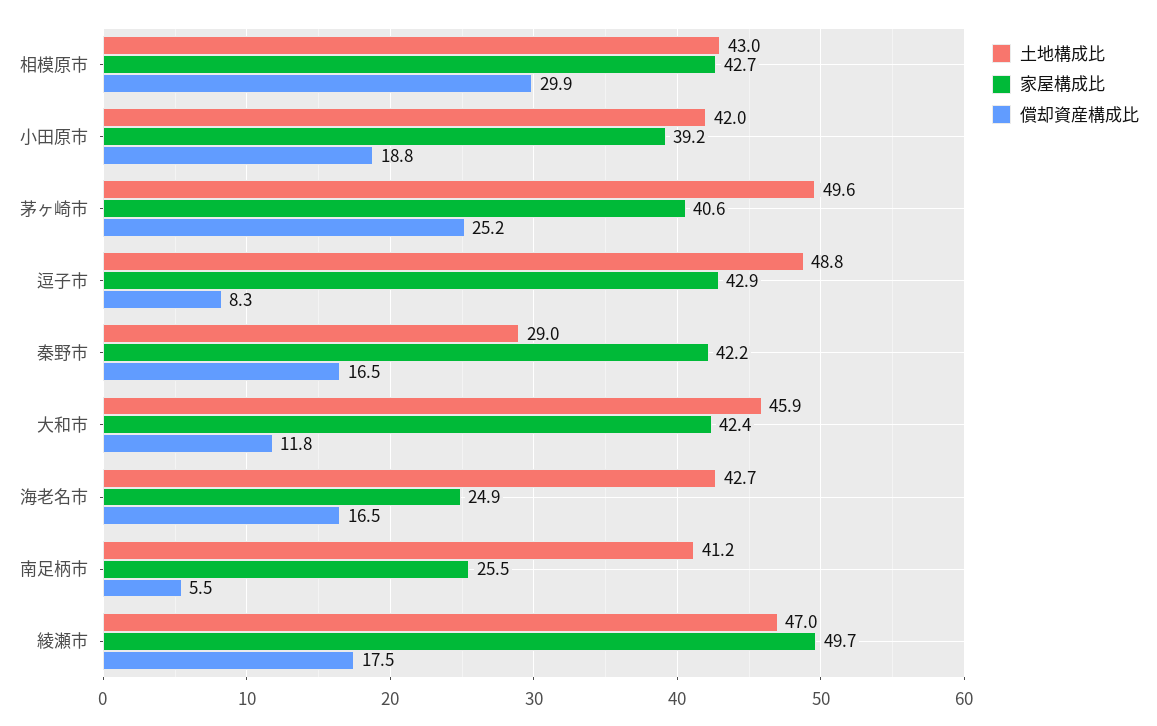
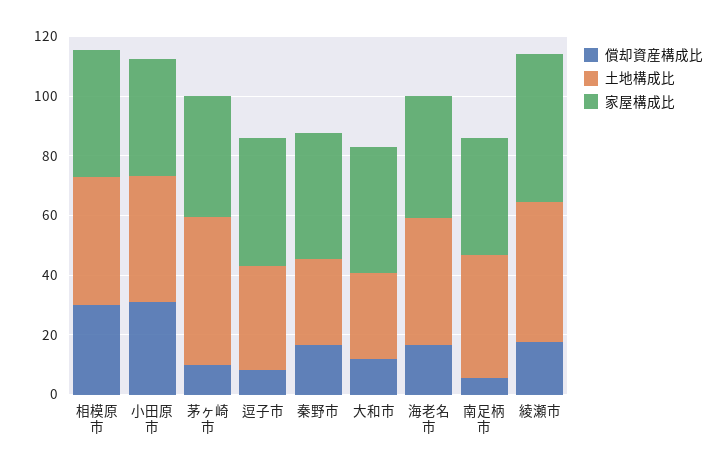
償却資産構成比, 小田原市: 18.8 -> 30
償却資産構成比, 茅ヶ崎市: 25.2 -> 10
土地構成比, 逗子市: 48.8 -> 35
土地構成比, 大和市: 45.9 -> 30
家屋構成比, 海老名市: 24.9 -> 40
家屋構成比, 南足柄市: 25.5 -> 40

